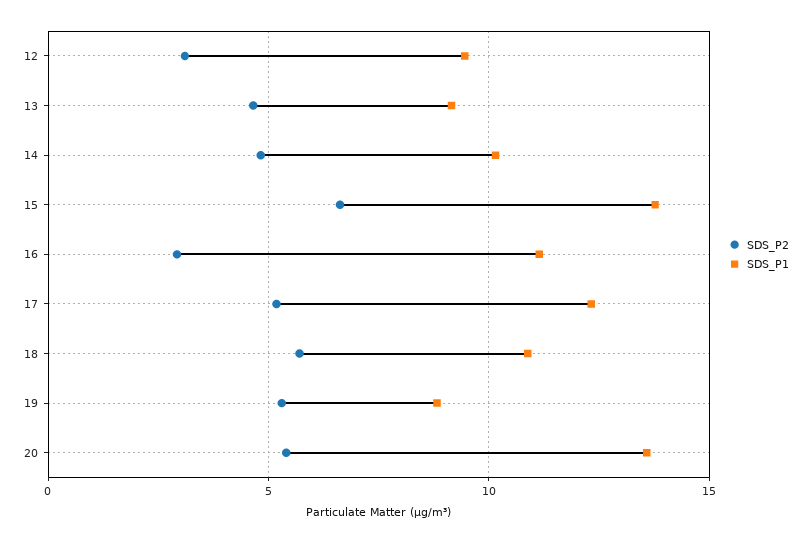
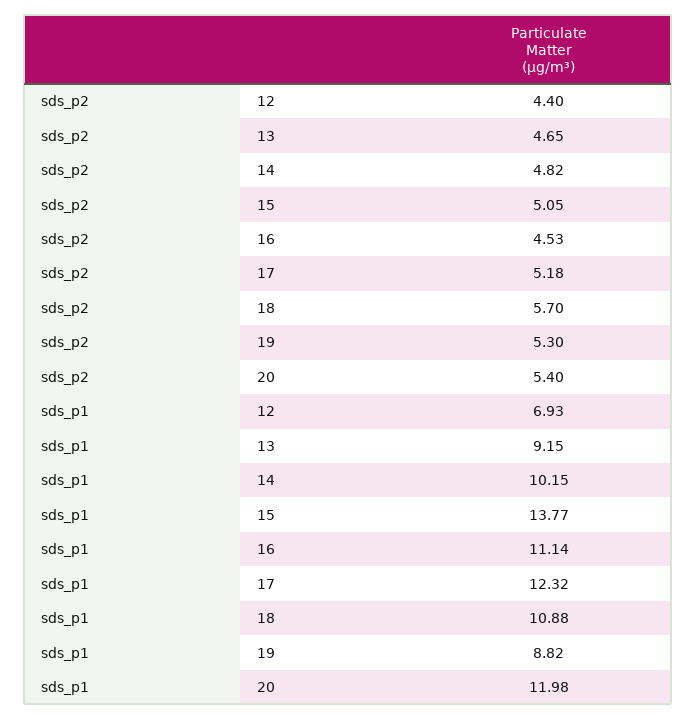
SDS_P2, 12: 3 -> 4.4
SDS_P1, 12: 9.5 -> 6.93
SDS_P2, 15: 6.5 -> 5.05
SDS_P2, 16: 3 -> 4.53
SDS_P1, 20: 13.5 -> 11.98

